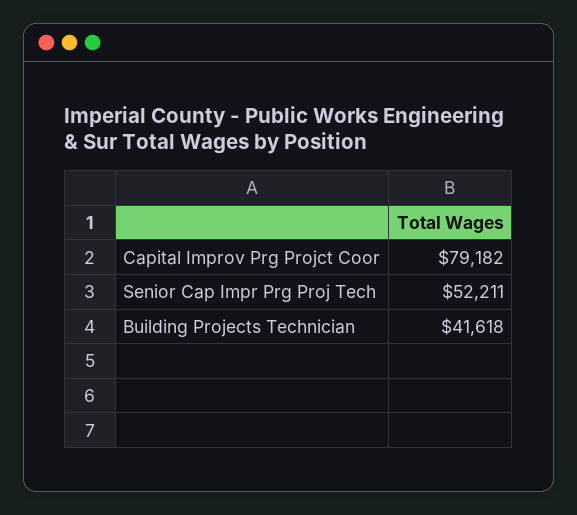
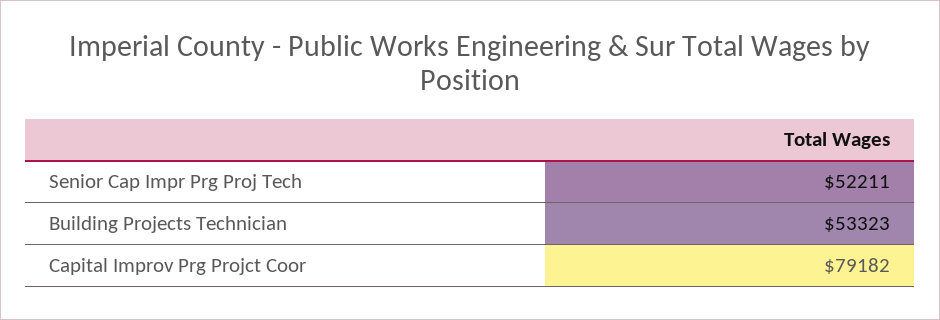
Building Projects Technician: 41618 -> 53323

